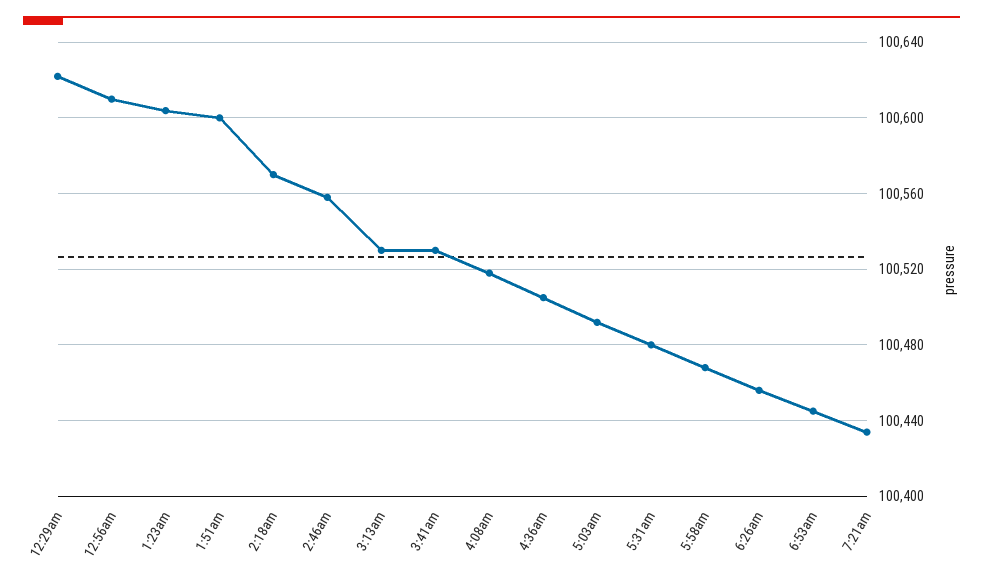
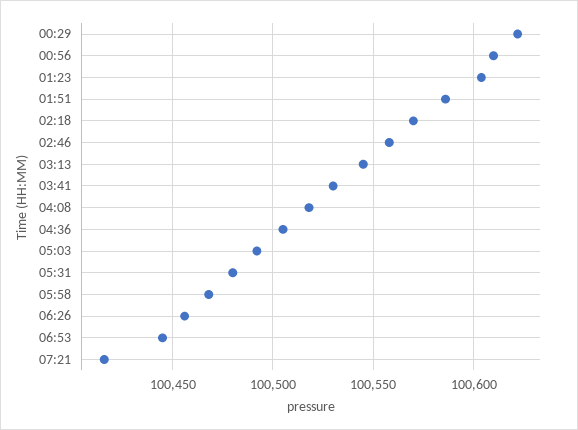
1:51am: 100600 -> 100585
3:13am: 100530 -> 100545
7:21am: 100435 -> 100415

